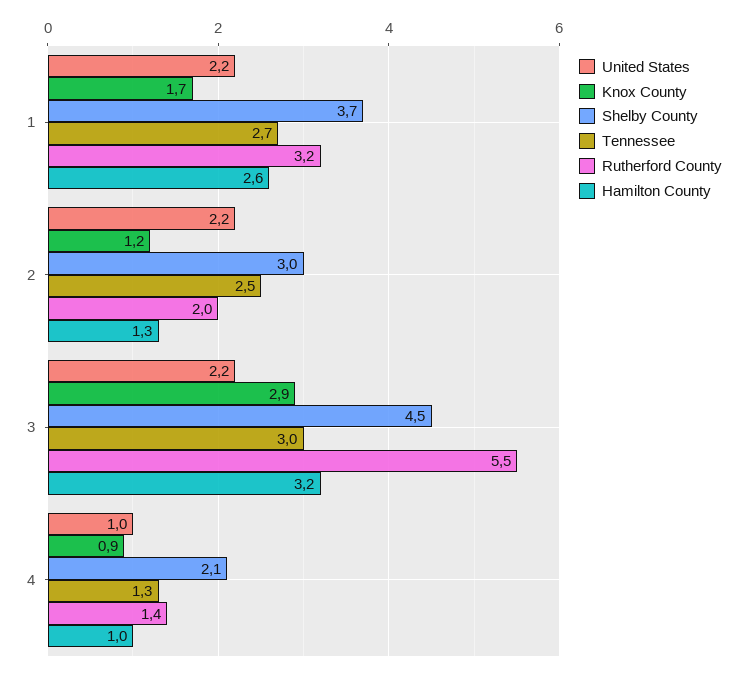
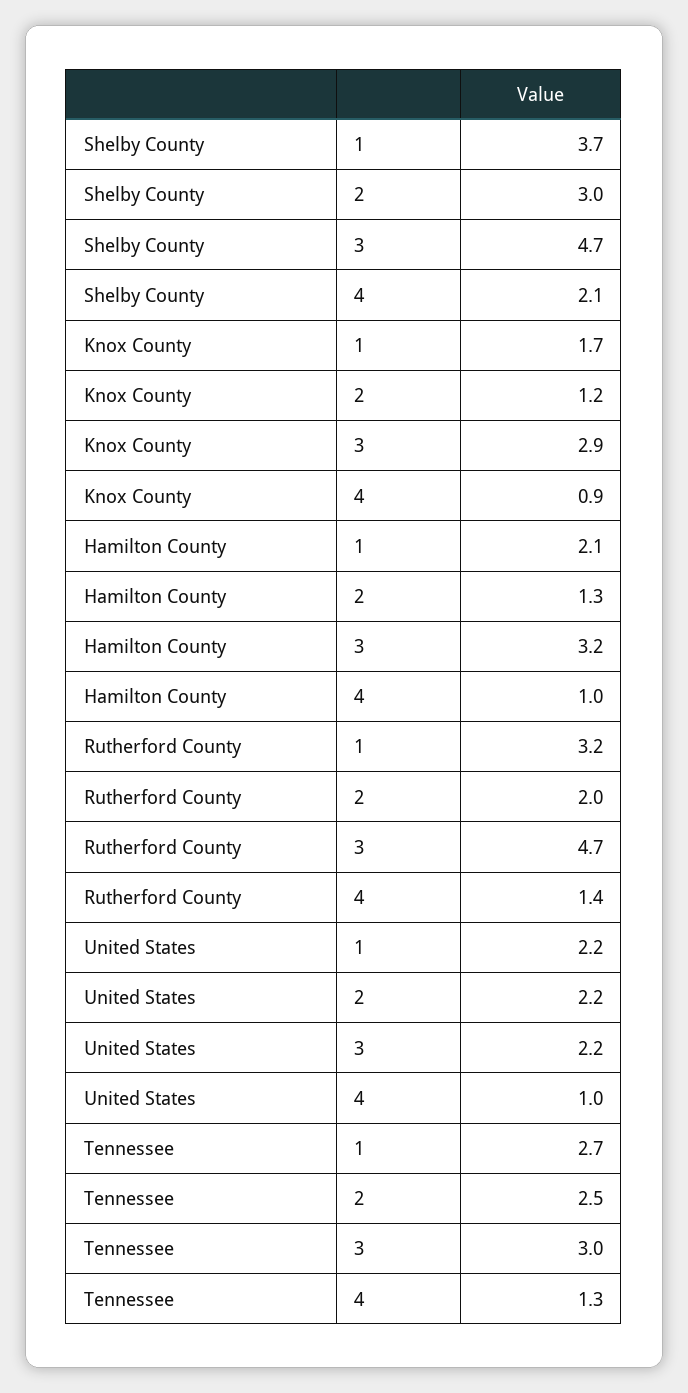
Hamilton County, 1: 2.6 -> 2.1
Shelby County, 3: 4.5 -> 4.7
Rutherford County, 3: 5.5 -> 4.7

